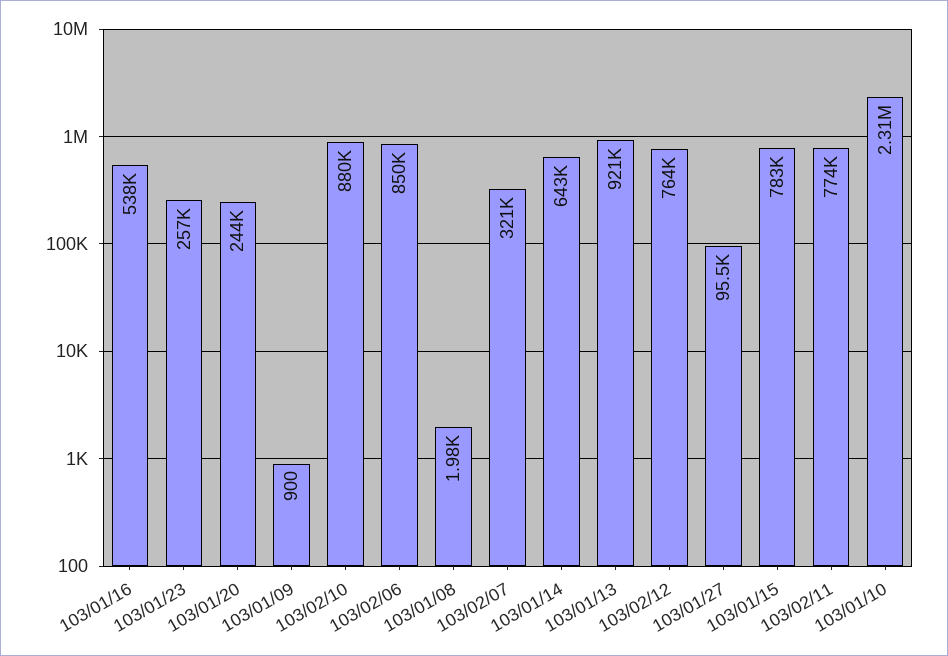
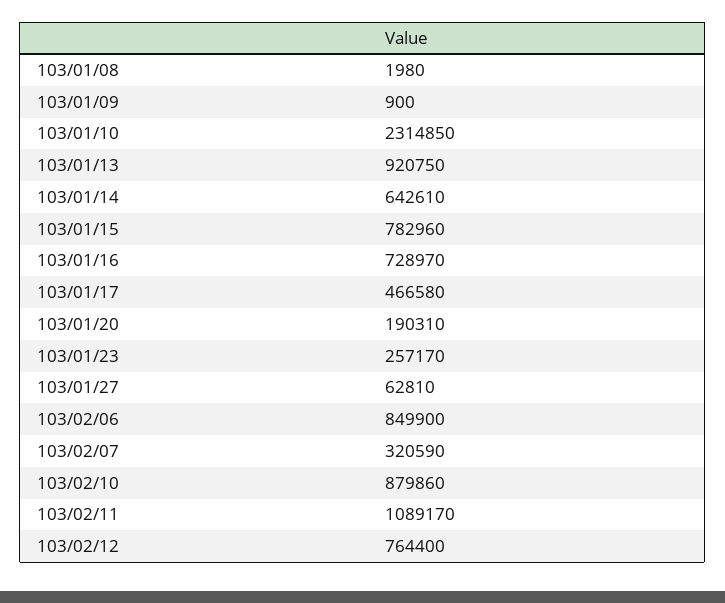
103/01/16: 538000 -> 728970
103/01/20: 244000 -> 190310
103/01/27: 95500 -> 62810
103/02/11: 774000 -> 1089170
103/01/17: none -> 466580

